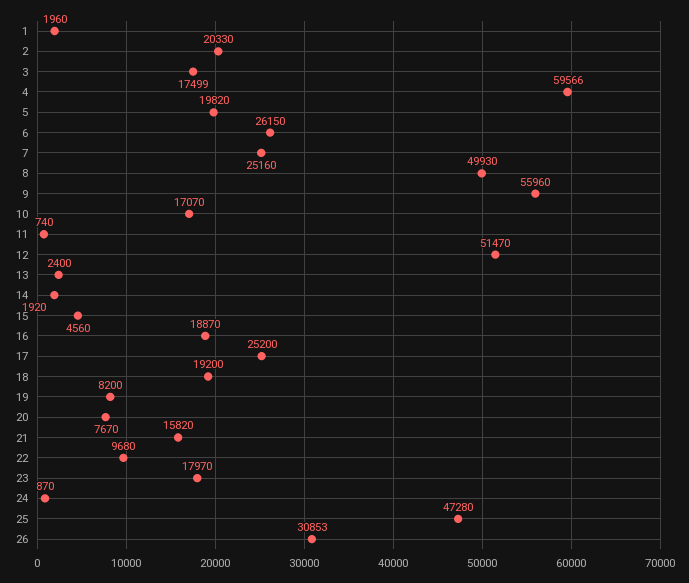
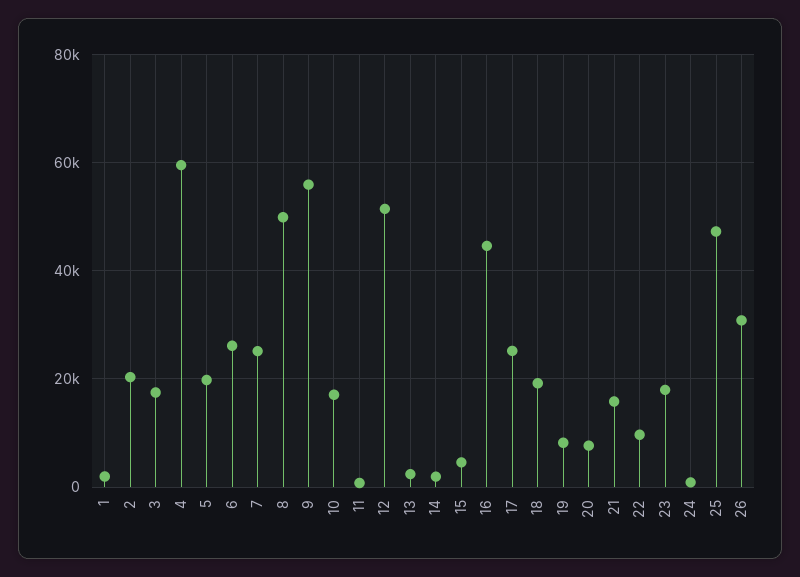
16: 18870 -> 44000

